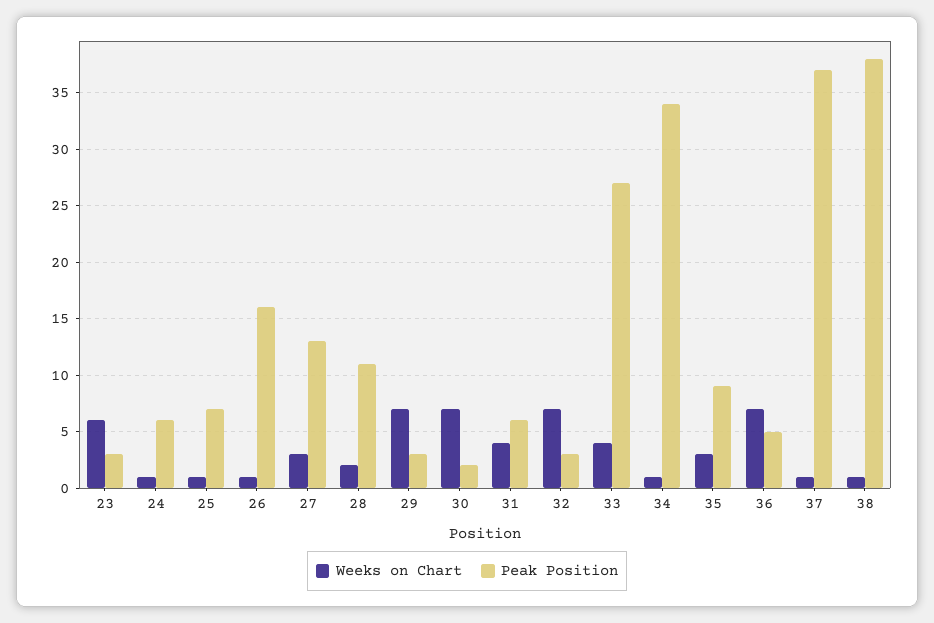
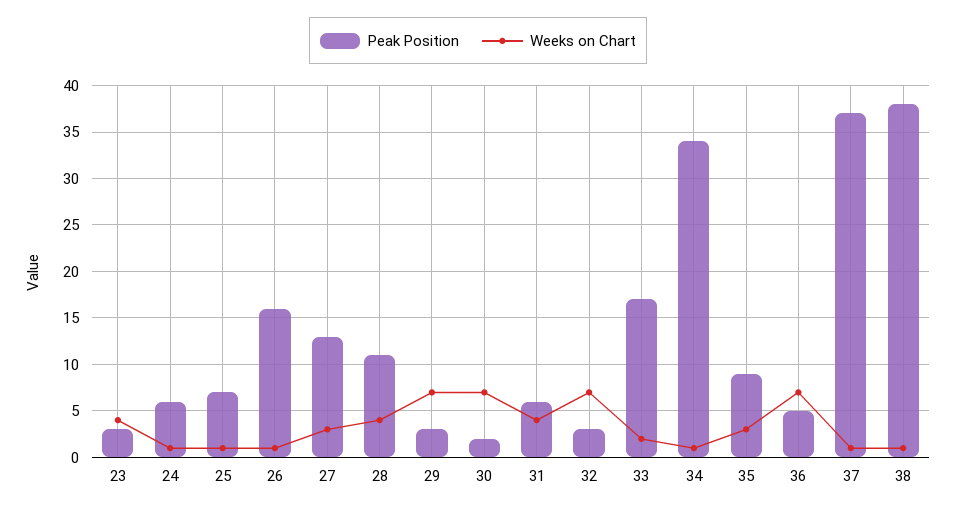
Weeks on Chart, 23: 6 -> 4
Weeks on Chart, 28: 2 -> 4
Weeks on Chart, 33: 4 -> 2
Peak Position, 33: 27 -> 17

